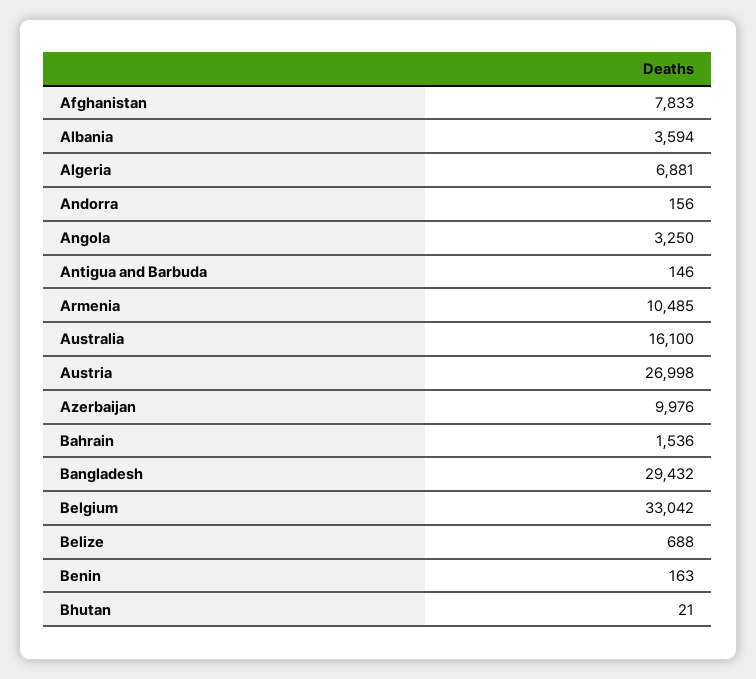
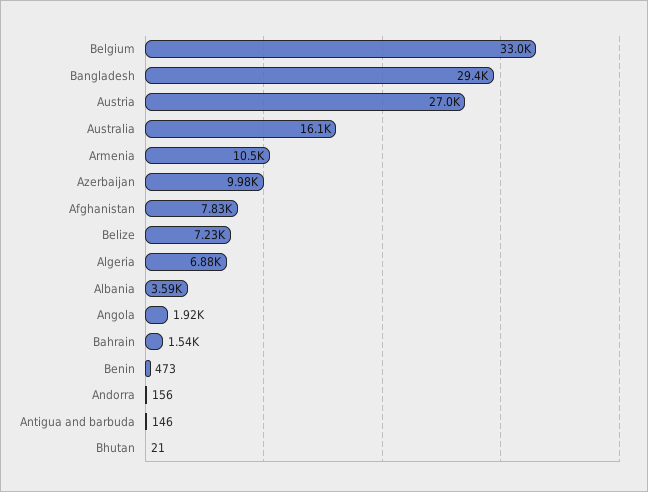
Angola: 3250 -> 1920
Belize: 688 -> 7230
Benin: 163 -> 473

